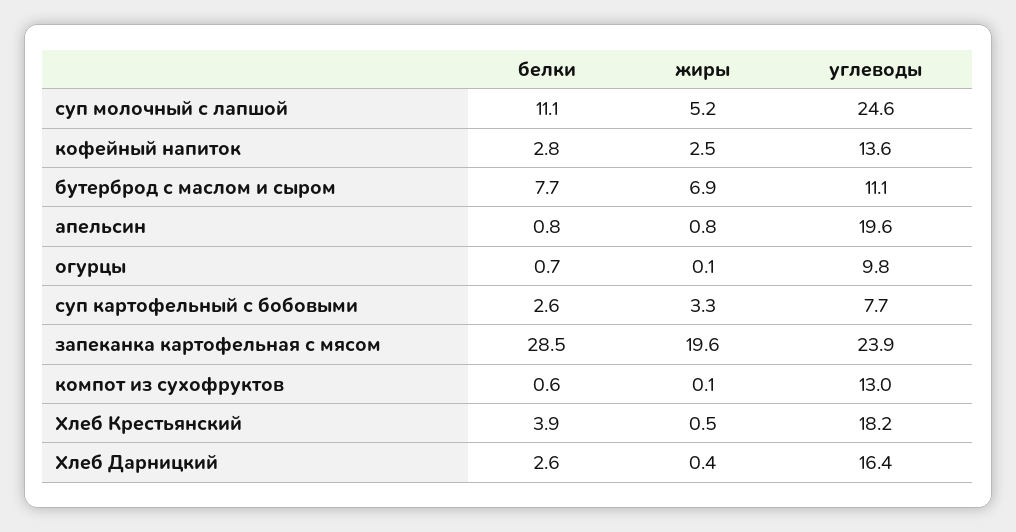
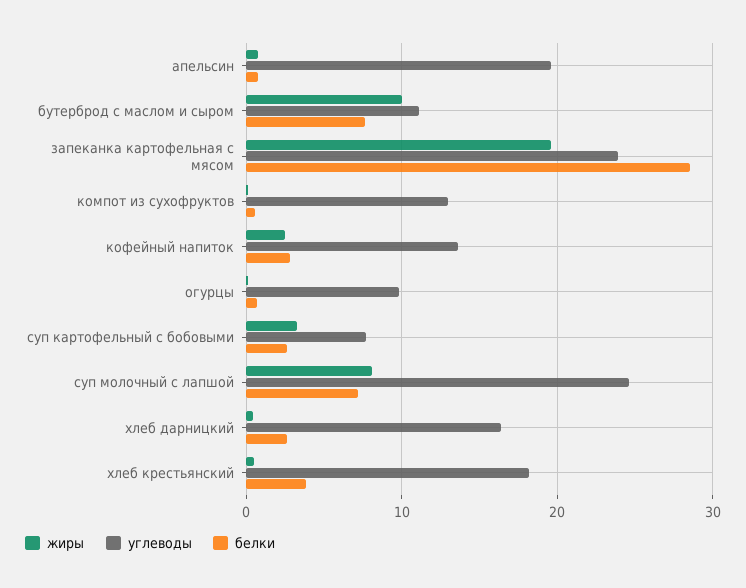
белки, суп молочный с лапшой: 11.1 -> 7
жиры, суп молочный с лапшой: 5.2 -> 8
жиры, бутерброд с маслом и сыром: 6.9 -> 10

